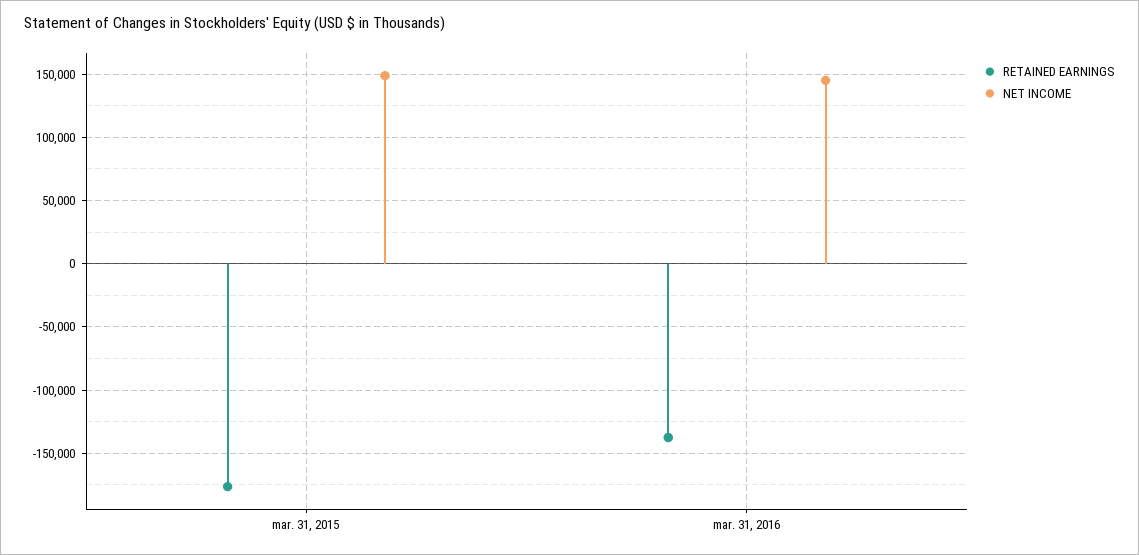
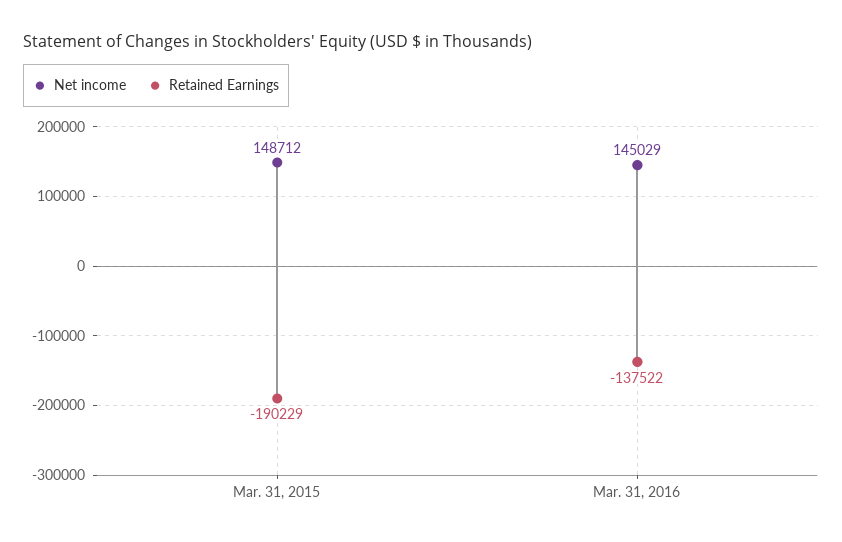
RETAINED EARNINGS, mar. 31, 2015: -175000 -> -190229

